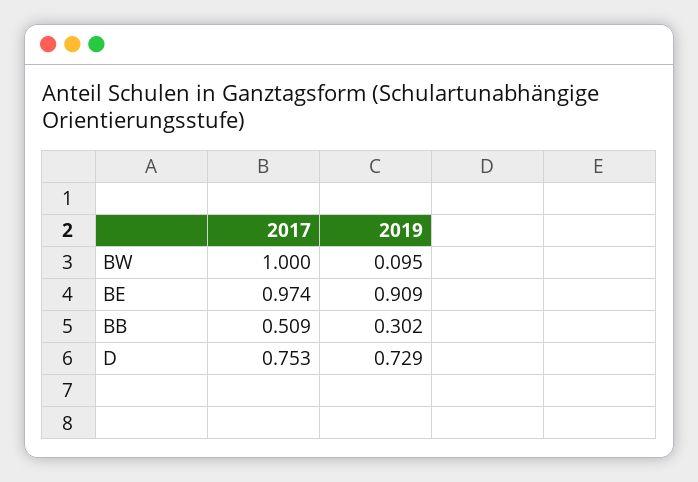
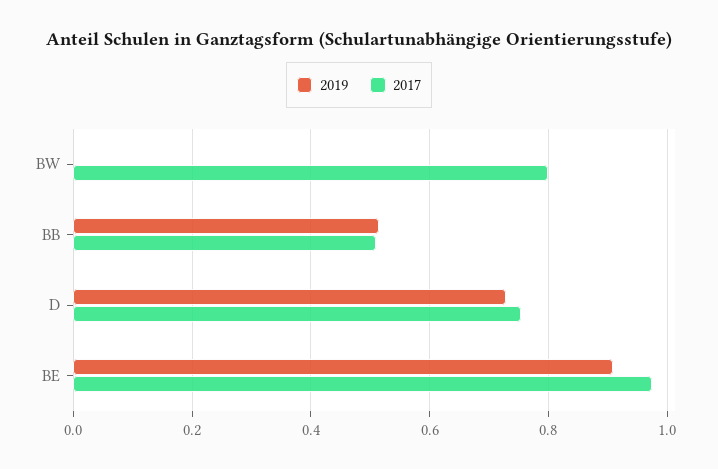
2017, BW: 1 -> 0.8
2019, BW: 0.095 -> 0
2019, BB: 0.302 -> 0.52

